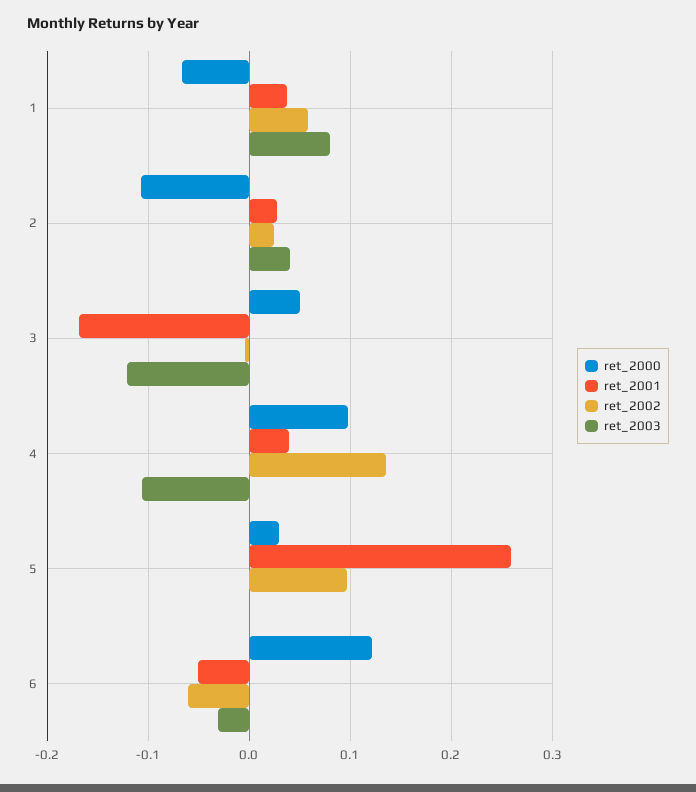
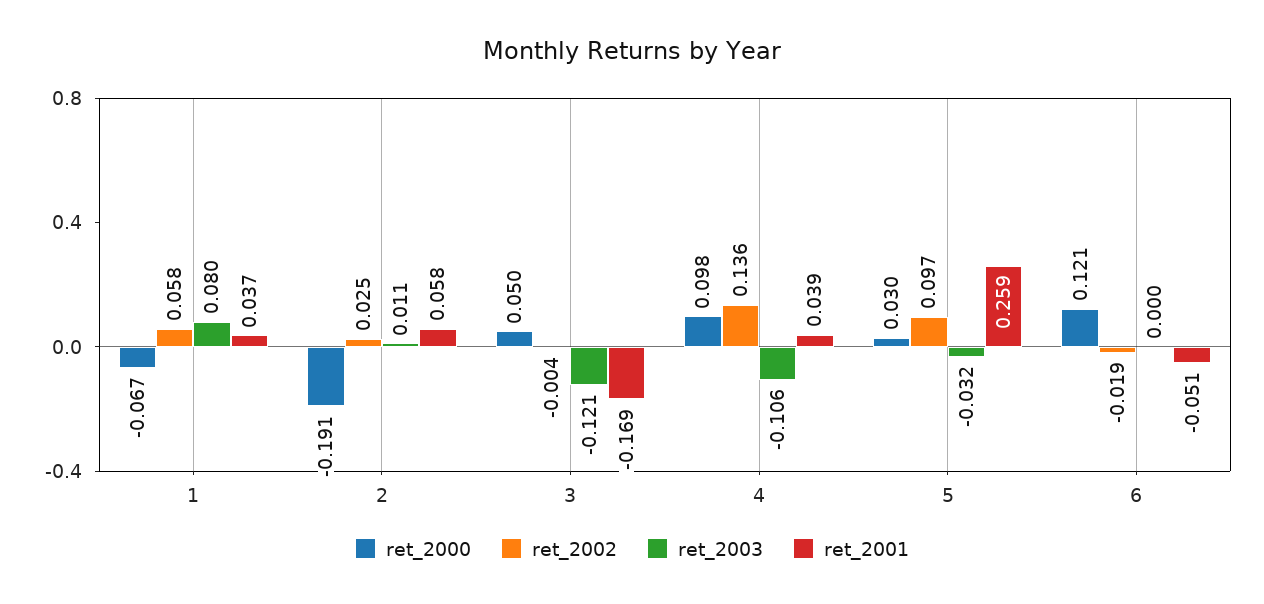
ret_2000, 2: -0.11 -> -0.191
ret_2001, 2: 0.03 -> 0.058
ret_2003, 2: 0.04 -> 0.011
ret_2003, 5: 0 -> -0.032
ret_2002, 6: -0.06 -> -0.019
ret_2003, 6: -0.03 -> 0

